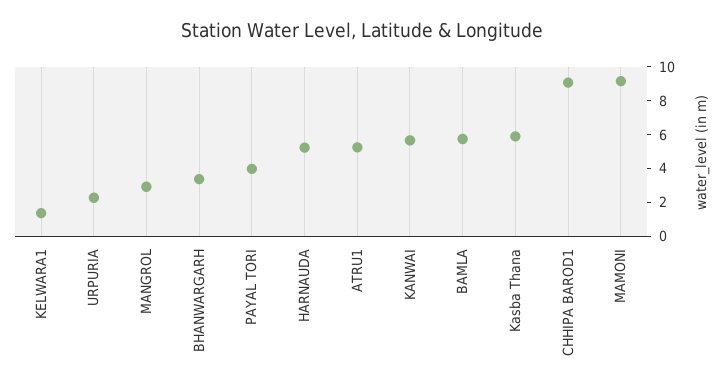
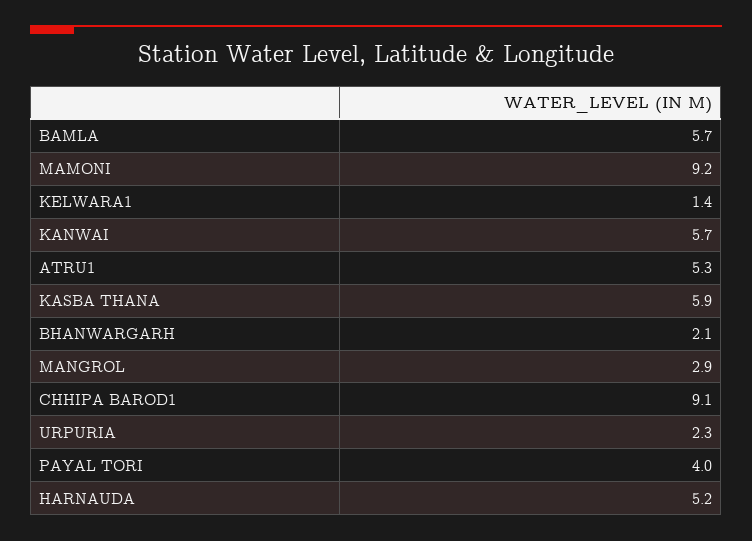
BHANWARGARH: 3.5 -> 2.1

